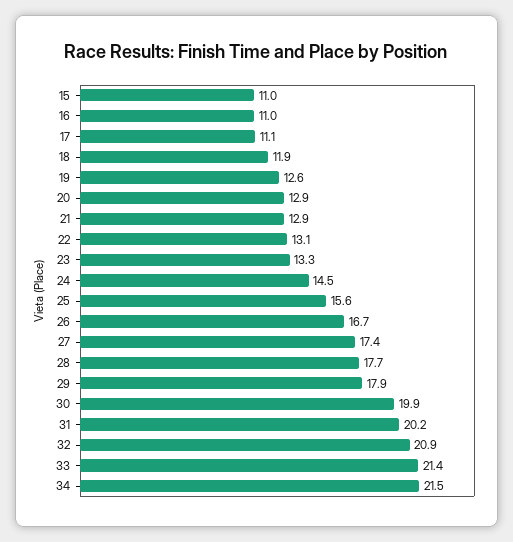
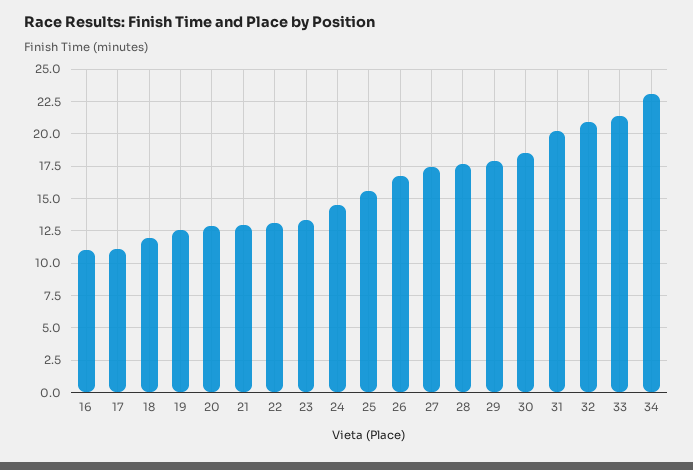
15: 11 -> none
30: 19.9 -> 18.5
34: 21.5 -> 23

